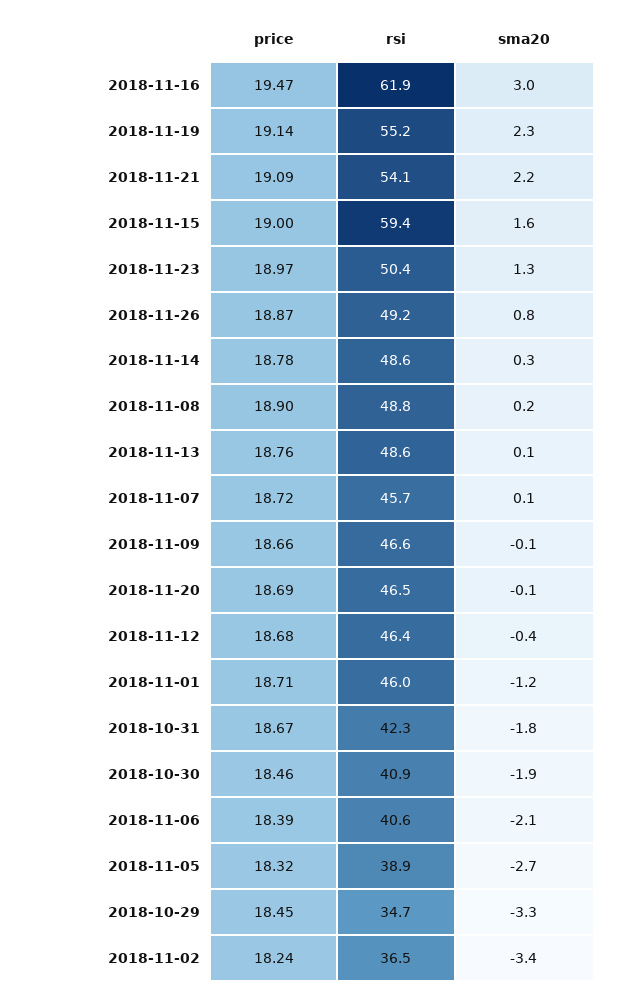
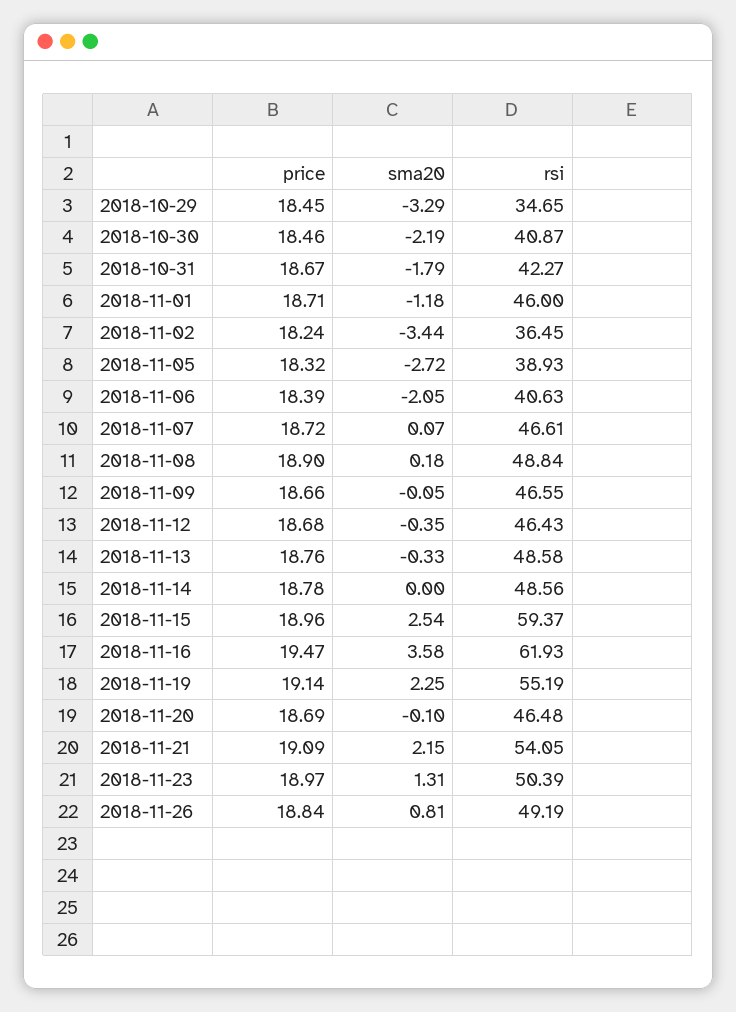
sma20, 2018-11-16: 3 -> 3.58
price, 2018-11-15: 19 -> 18.96
sma20, 2018-11-15: 1.6 -> 2.54
price, 2018-11-26: 18.87 -> 18.84
sma20, 2018-11-14: 0.3 -> 0
sma20, 2018-11-13: 0.1 -> -0.33
rsi, 2018-11-07: 45.7 -> 46.61
sma20, 2018-10-30: -1.9 -> -2.19

